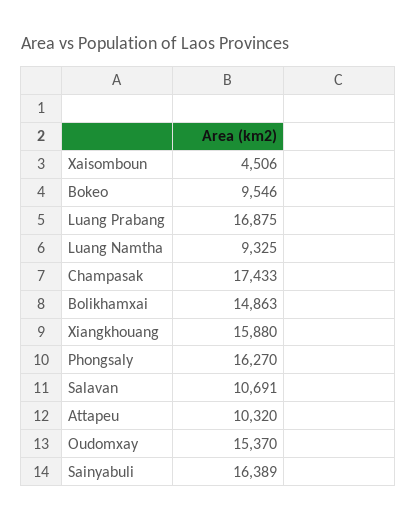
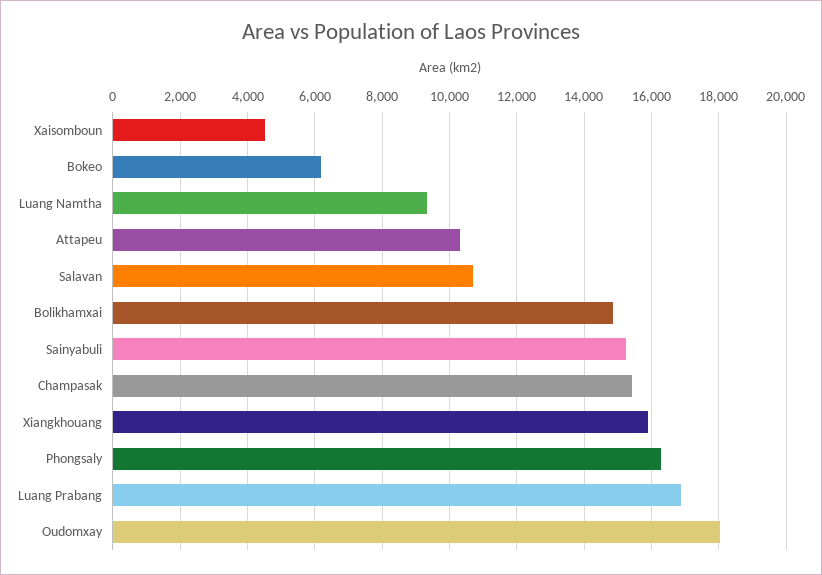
Bokeo: 9546 -> 6200
Champasak: 17433 -> 15400
Oudomxay: 15370 -> 18000
Sainyabuli: 16389 -> 15200

